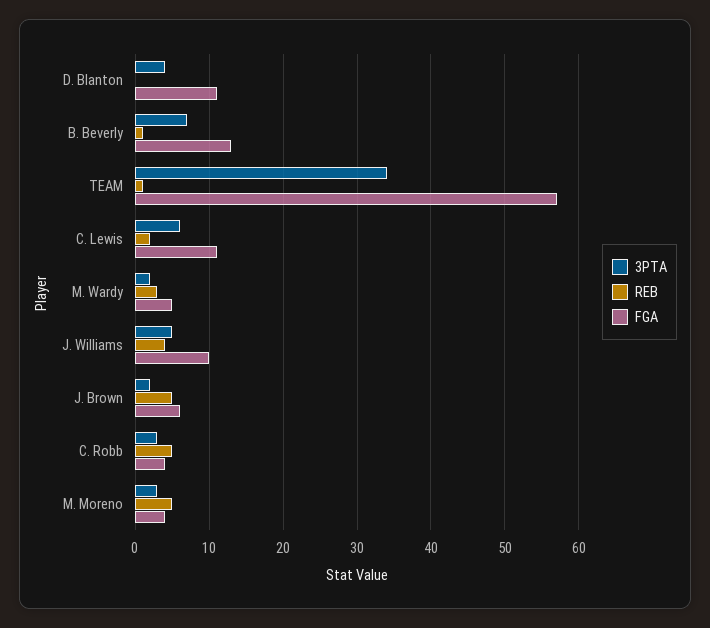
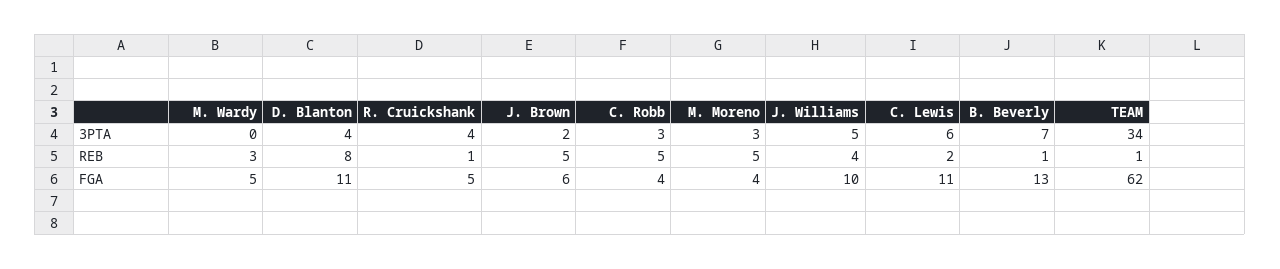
REB, D. Blanton: 0 -> 8
FGA, TEAM: 57 -> 62
3PTA, M. Wardy: 2 -> 0
3PTA, R. Cruickshank: none -> 4
REB, R. Cruickshank: none -> 1
FGA, R. Cruickshank: none -> 5

